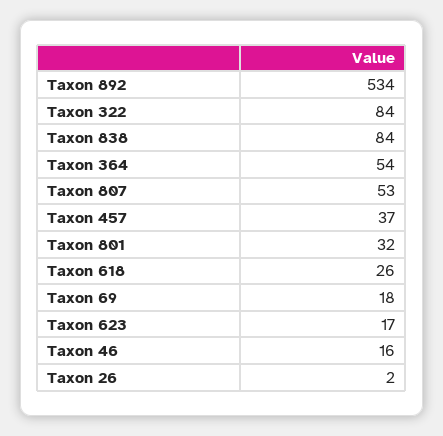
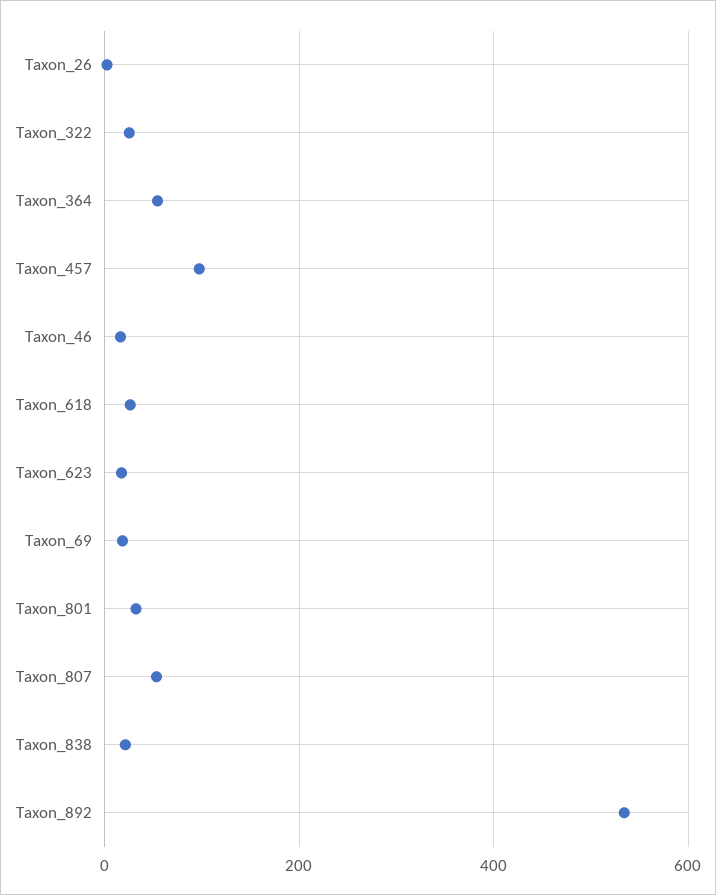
Taxon 322: 84 -> 20
Taxon 838: 84 -> 20
Taxon 457: 37 -> 100

